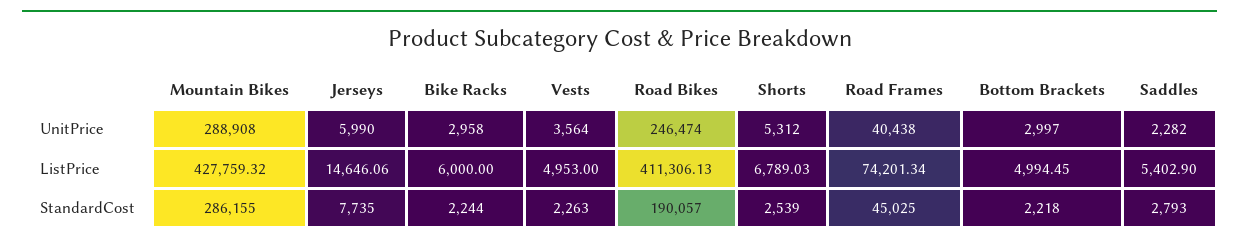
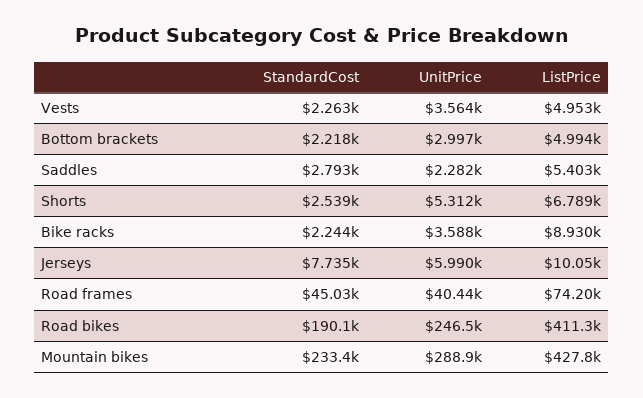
Bike Racks, UnitPrice: 2958 -> 3588
Jerseys, ListPrice: 14646.06 -> 10050
Bike Racks, ListPrice: 6000 -> 8930
Mountain Bikes, StandardCost: 286155 -> 233400

